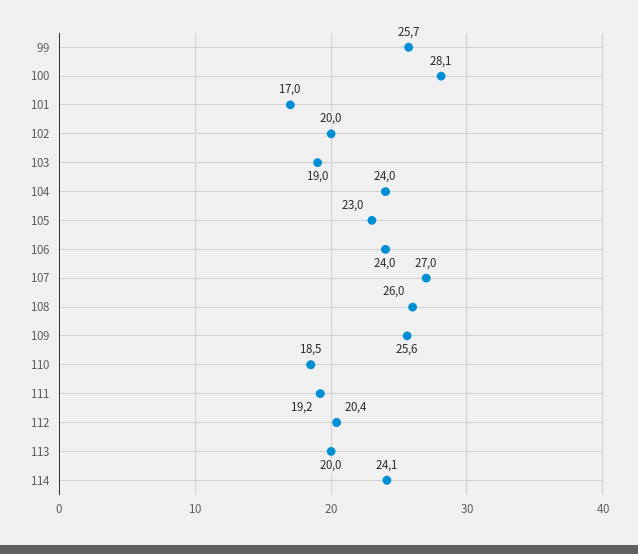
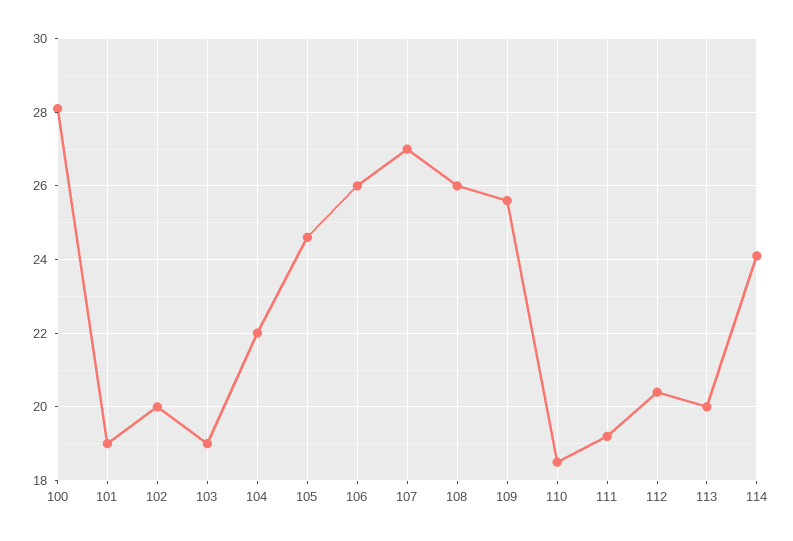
99: 25.7 -> none
101: 17 -> 19
104: 24 -> 22
105: 23 -> 24.5
106: 24 -> 26

